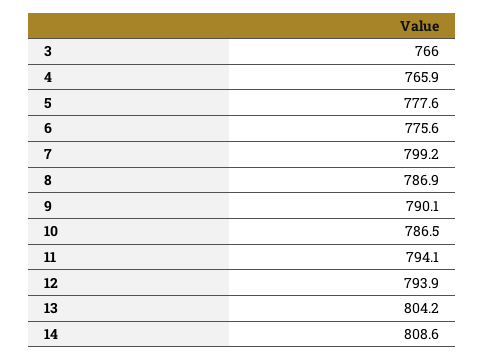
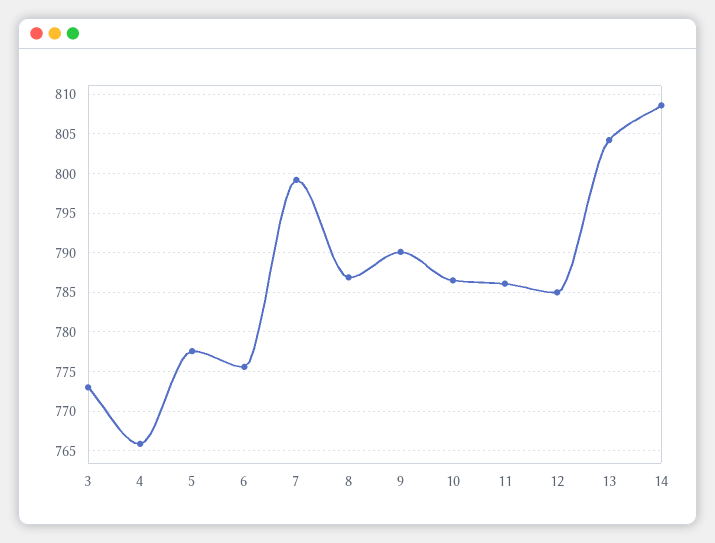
3: 766 -> 773
11: 794.1 -> 786
12: 793.9 -> 785

